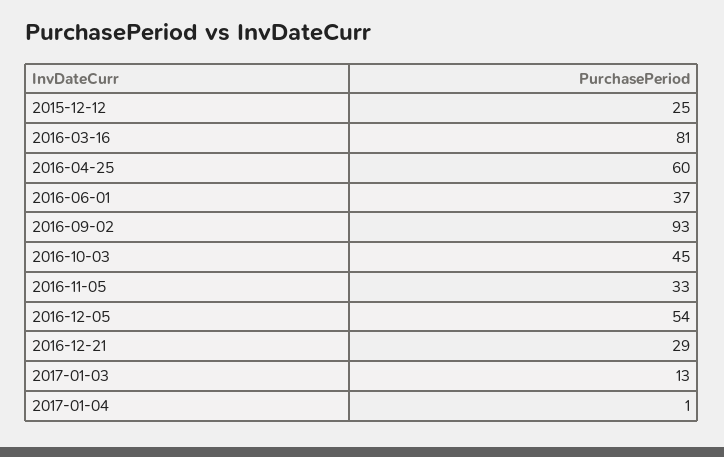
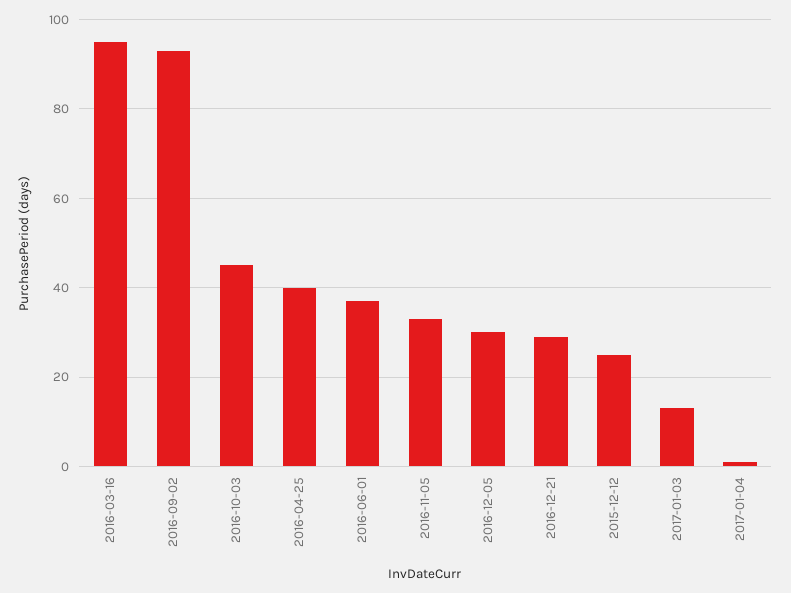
2016-03-16: 81 -> 95
2016-04-25: 60 -> 40
2016-12-05: 54 -> 30

